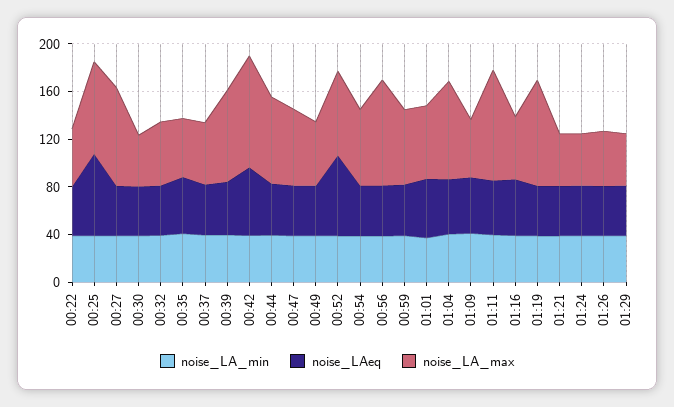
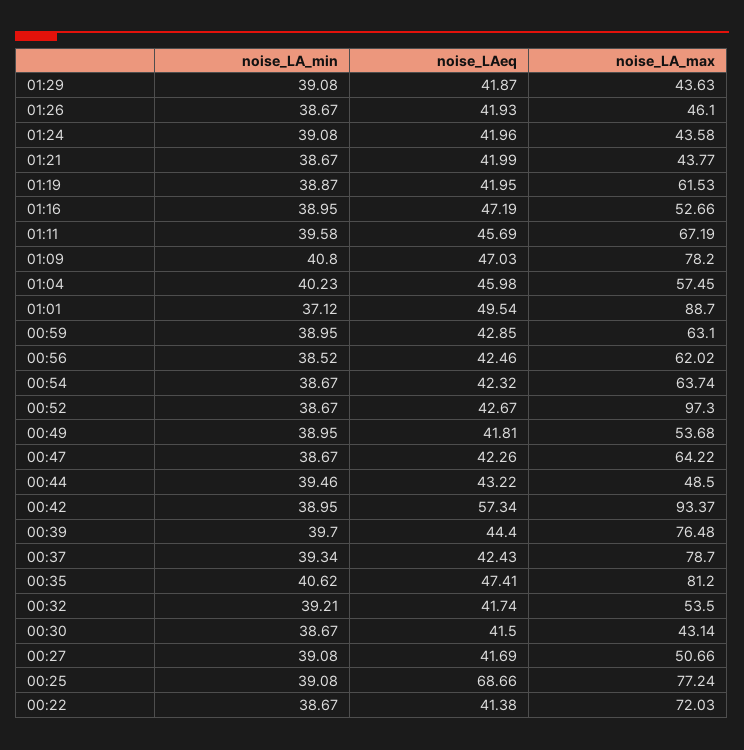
noise_LA_max, 00:22: 50 -> 72.03
noise_LA_max, 00:27: 80 -> 50.66
noise_LA_max, 00:35: 50 -> 81.2
noise_LA_max, 00:37: 50 -> 78.7
noise_LA_max, 00:44: 70 -> 48.5
noise_LAeq, 00:52: 70 -> 42.67
noise_LA_max, 00:52: 70 -> 97.3
noise_LA_max, 00:56: 90 -> 62.02
noise_LA_max, 01:01: 60 -> 88.7
noise_LA_max, 01:04: 80 -> 57.45
noise_LA_max, 01:09: 50 -> 78.2
noise_LA_max, 01:11: 90 -> 67.19
noise_LA_max, 01:19: 90 -> 61.53

